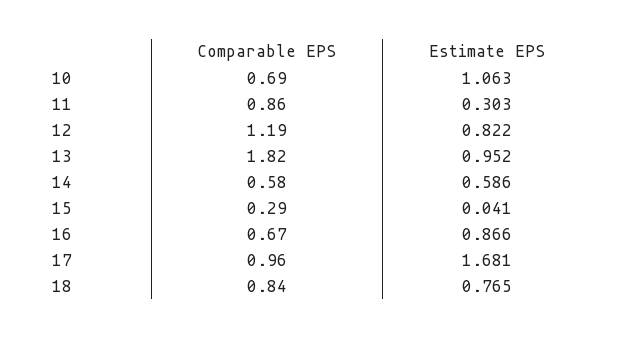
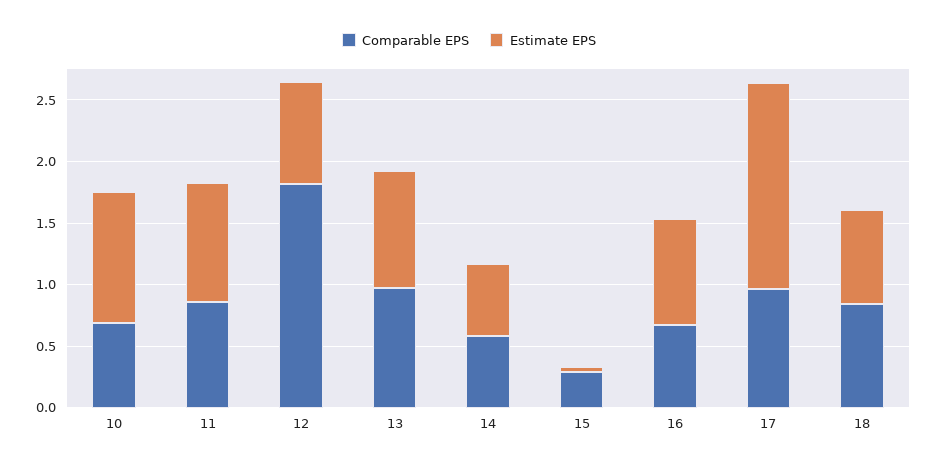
Estimate EPS, 11: 0.303 -> 1
Comparable EPS, 12: 1.19 -> 1.8
Comparable EPS, 13: 1.82 -> 1

